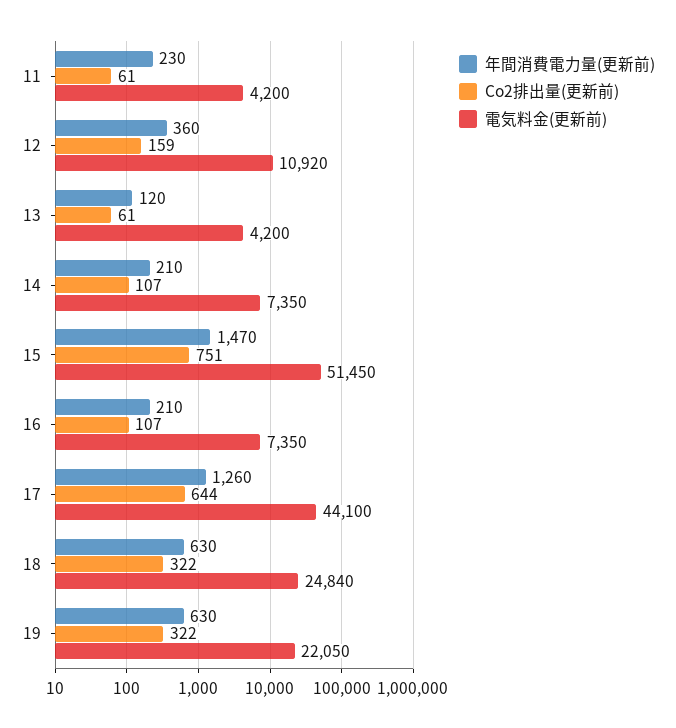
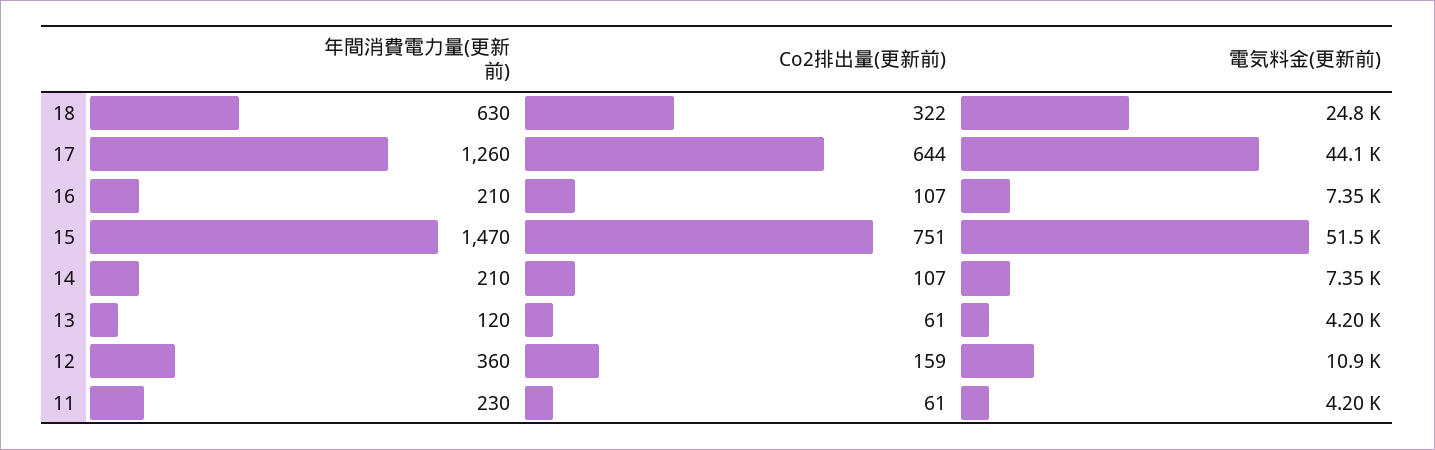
年間消費電力量(更新前), 19: 630 -> none
Co2排出量(更新前), 19: 322 -> none
電気料金(更新前), 19: 22050 -> none

